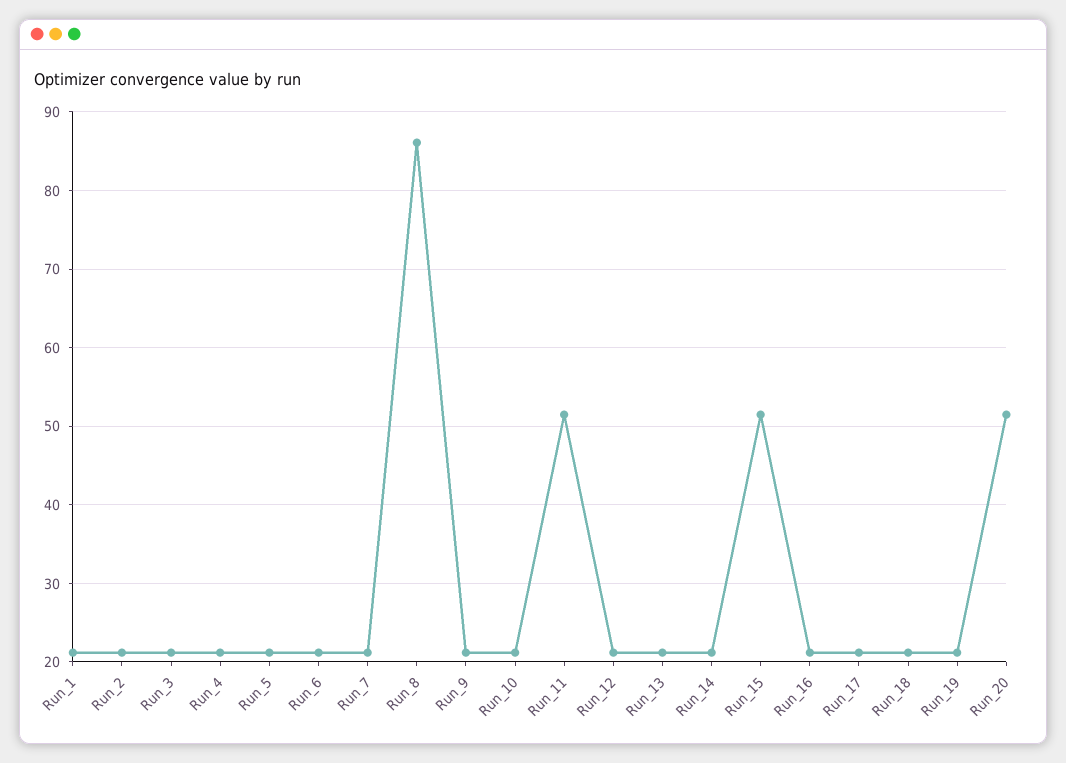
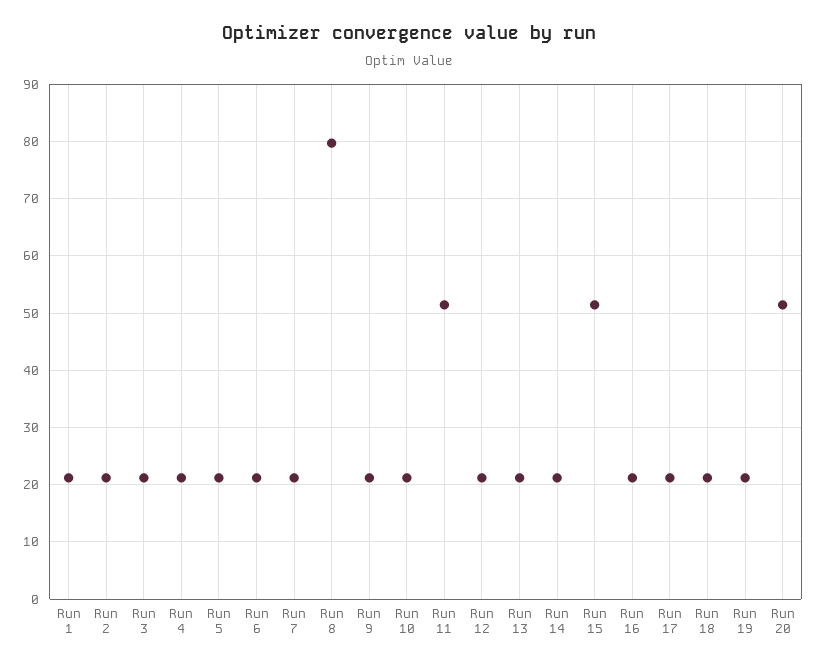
Run_8: 86 -> 80

